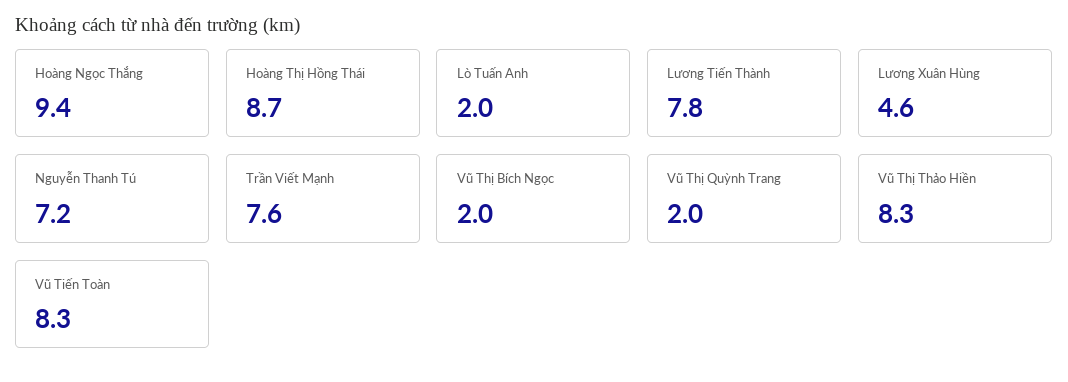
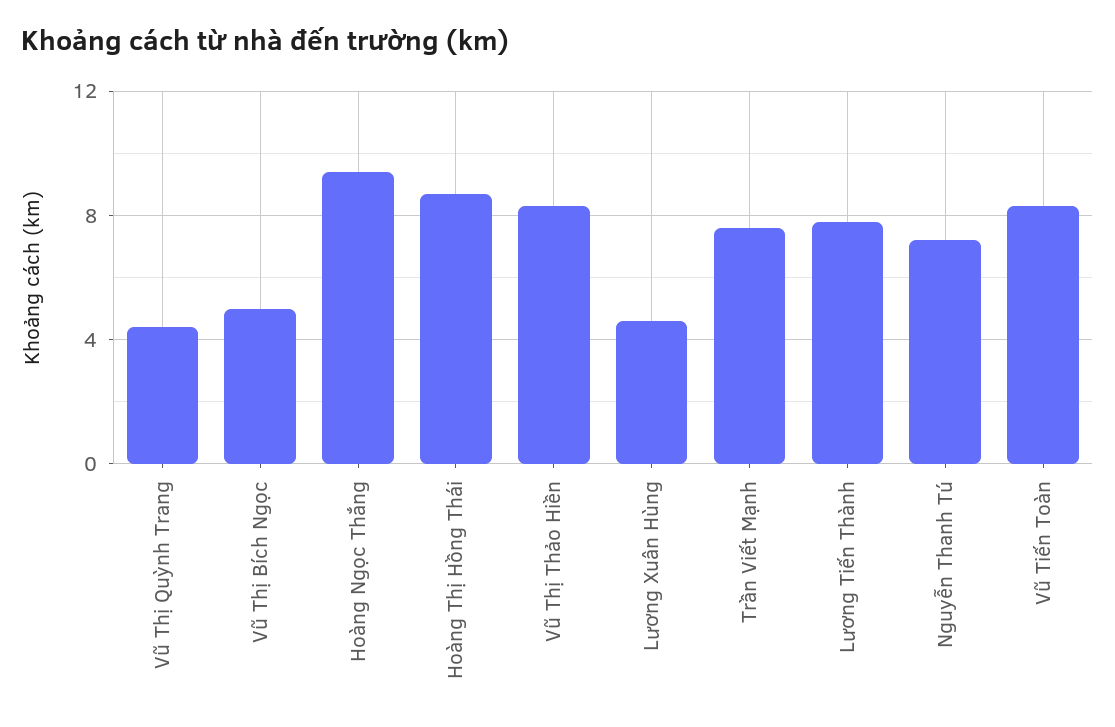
Lò Tuấn Anh: 2 -> none
Vũ Thị Bích Ngọc: 2 -> 5
Vũ Thị Quỳnh Trang: 2 -> 4.5

